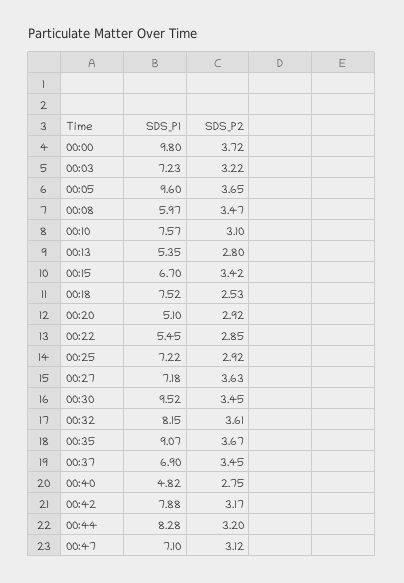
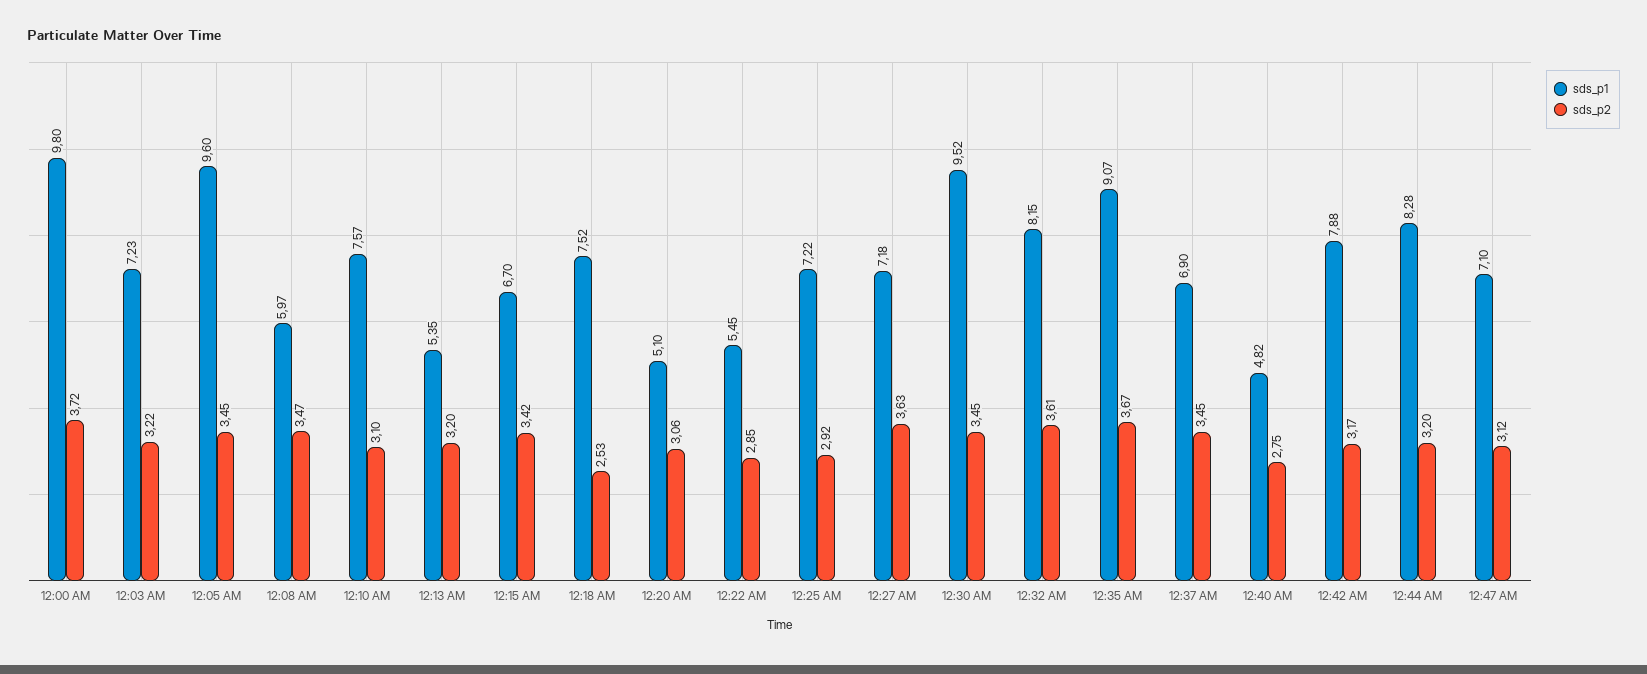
SDS_P2, 00:05: 3.65 -> 3.45
SDS_P2, 00:13: 2.8 -> 3.2
SDS_P2, 00:20: 2.92 -> 3.06

